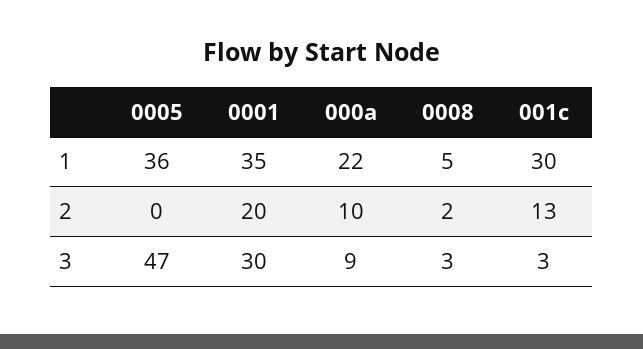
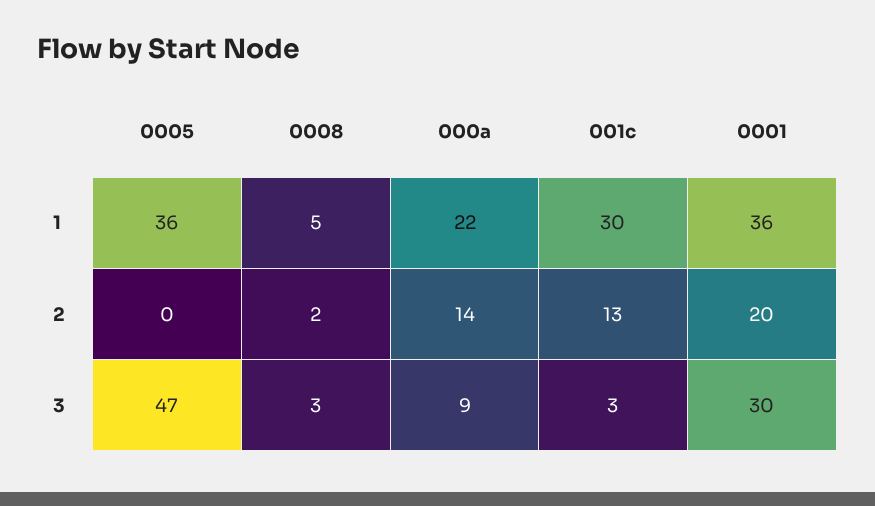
0001, 1: 35 -> 36
000a, 2: 10 -> 14

